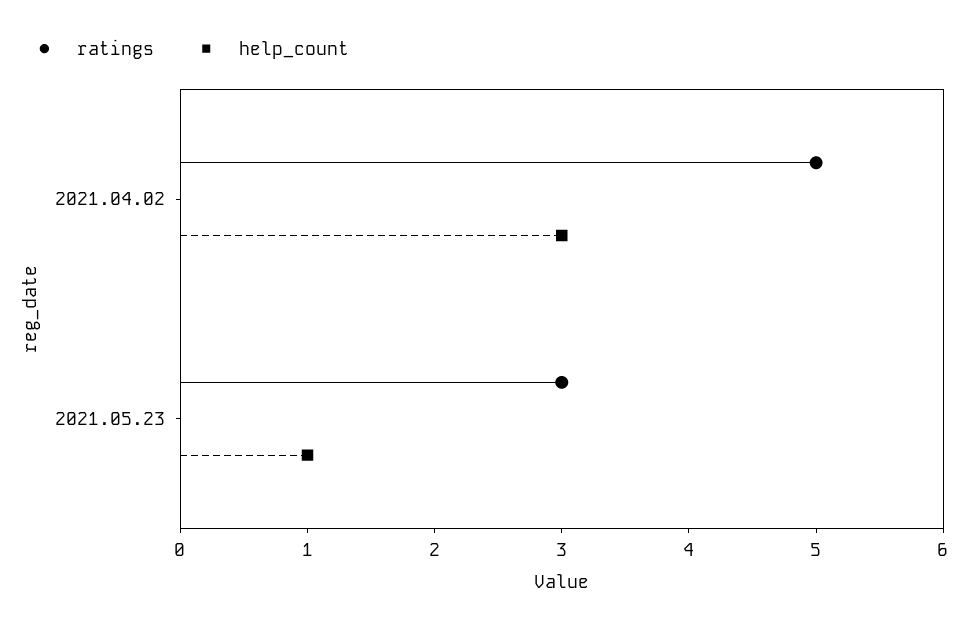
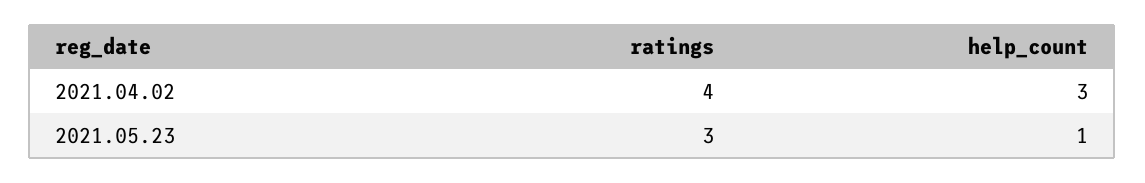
ratings, 2021.04.02: 5 -> 4

